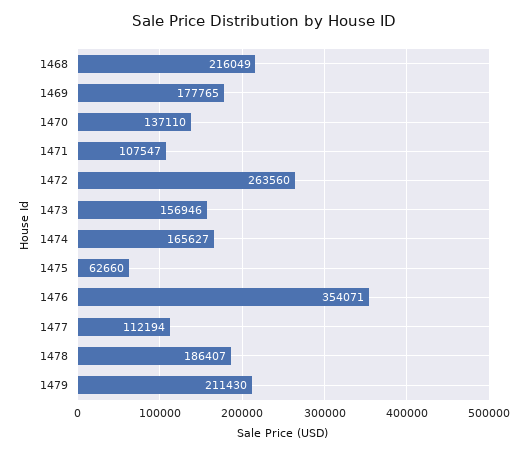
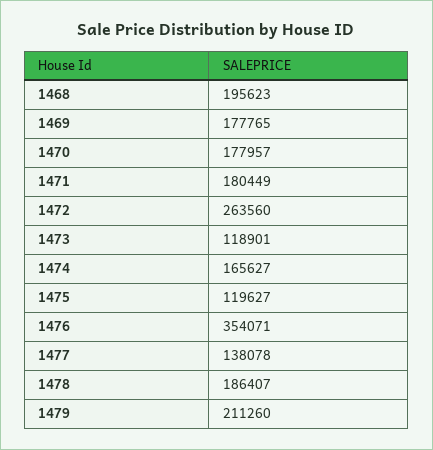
1468: 216049 -> 195623
1470: 137110 -> 177957
1471: 107547 -> 180449
1473: 156946 -> 118901
1475: 62660 -> 119627
1477: 112194 -> 138078
1479: 211430 -> 211260

